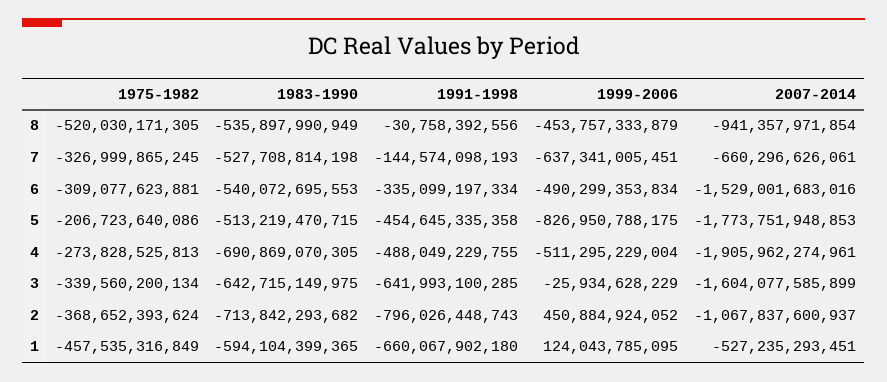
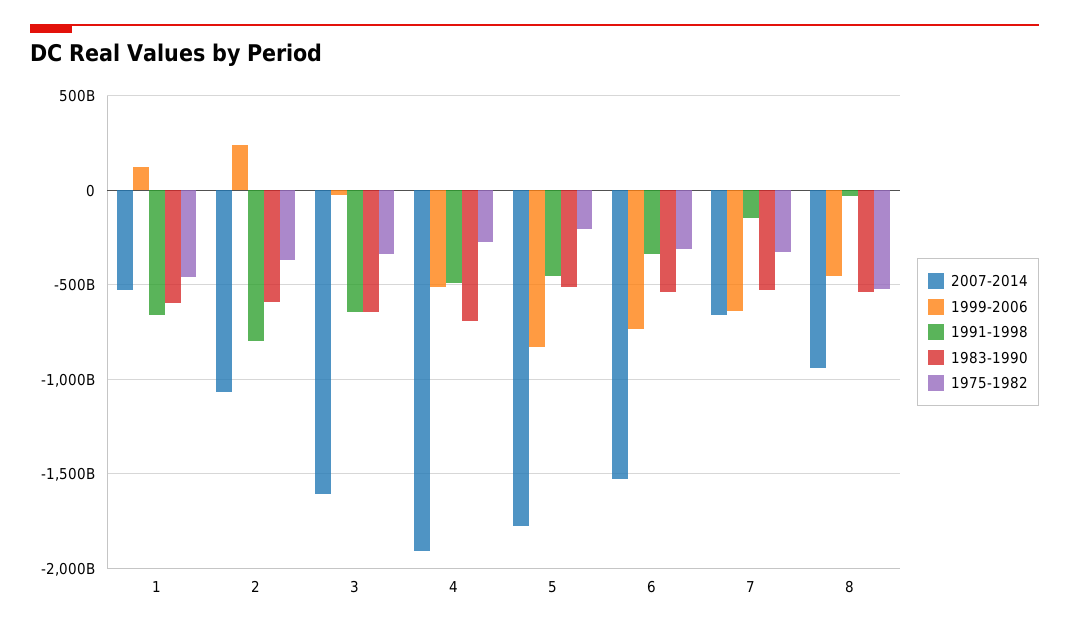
1999-2006, 6: -490299353834 -> -750000000000
1983-1990, 2: -713842293682 -> -600000000000
1999-2006, 2: 450884924052 -> 250000000000

